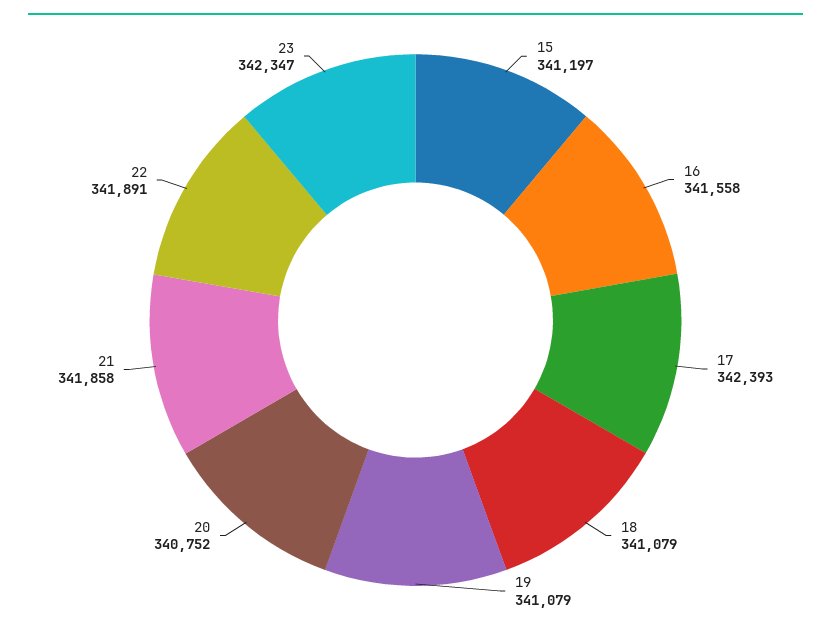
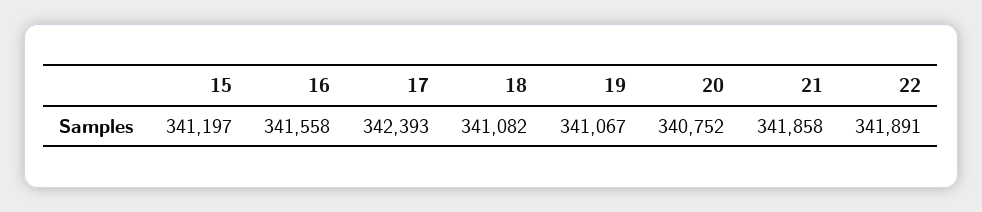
18: 341079 -> 341082
19: 341079 -> 341067
23: 342347 -> none

